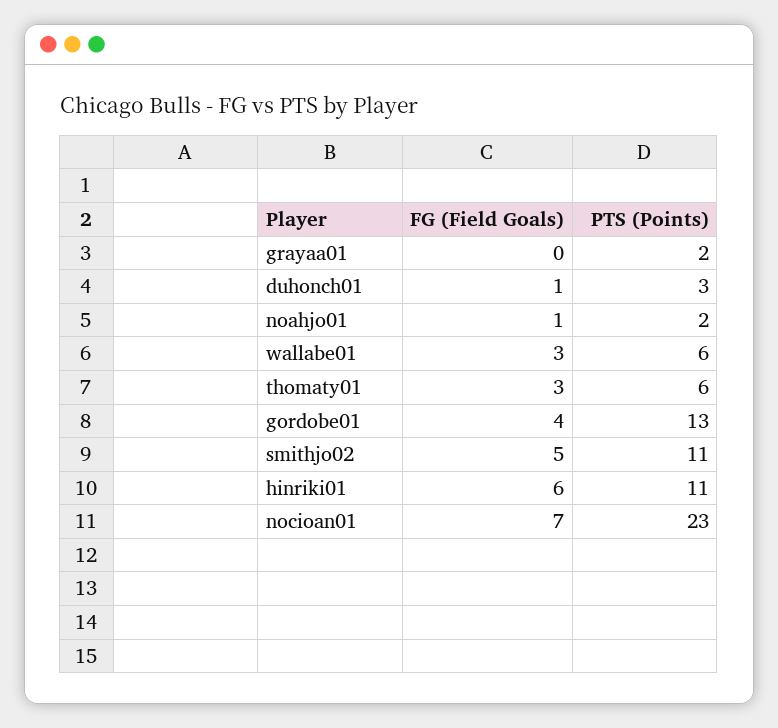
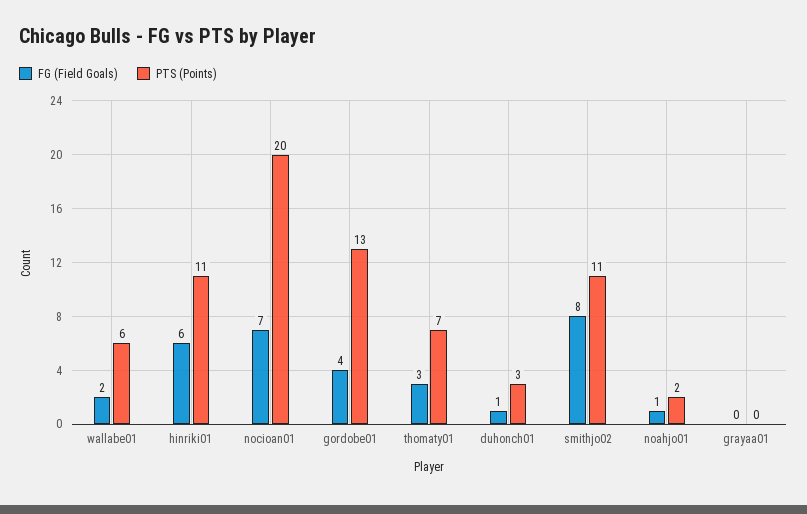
PTS (Points), grayaa01: 2 -> 0
FG (Field Goals), wallabe01: 3 -> 2
PTS (Points), thomaty01: 6 -> 7
FG (Field Goals), smithjo02: 5 -> 8
PTS (Points), nocioan01: 23 -> 20

